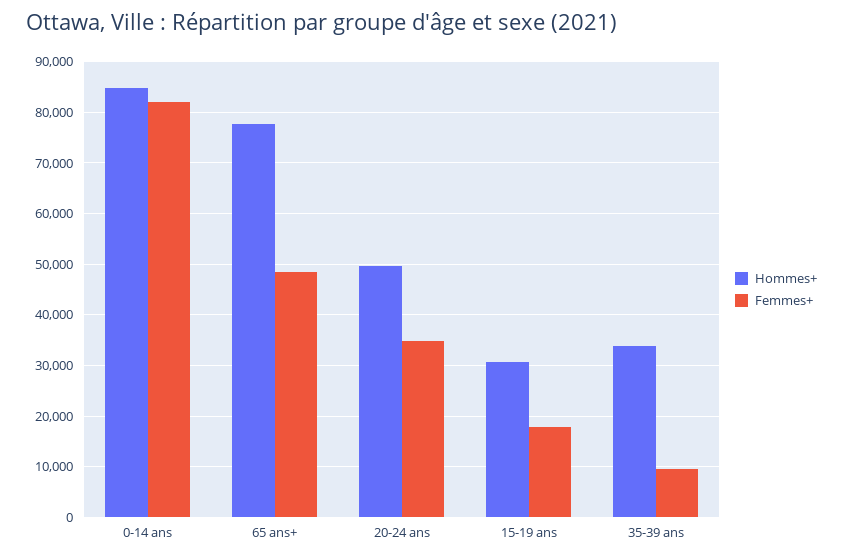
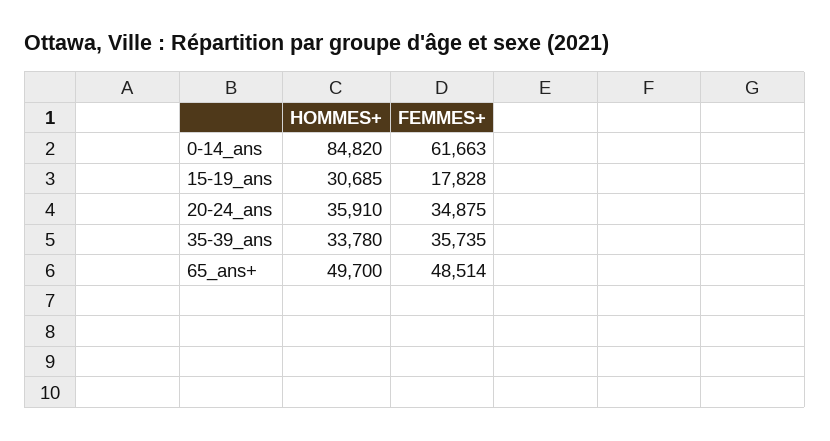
Femmes+, 0-14 ans: 82000 -> 61663
Hommes+, 65 ans+: 78000 -> 49700
Hommes+, 20-24 ans: 50000 -> 35910
Femmes+, 35-39 ans: 10000 -> 35735

